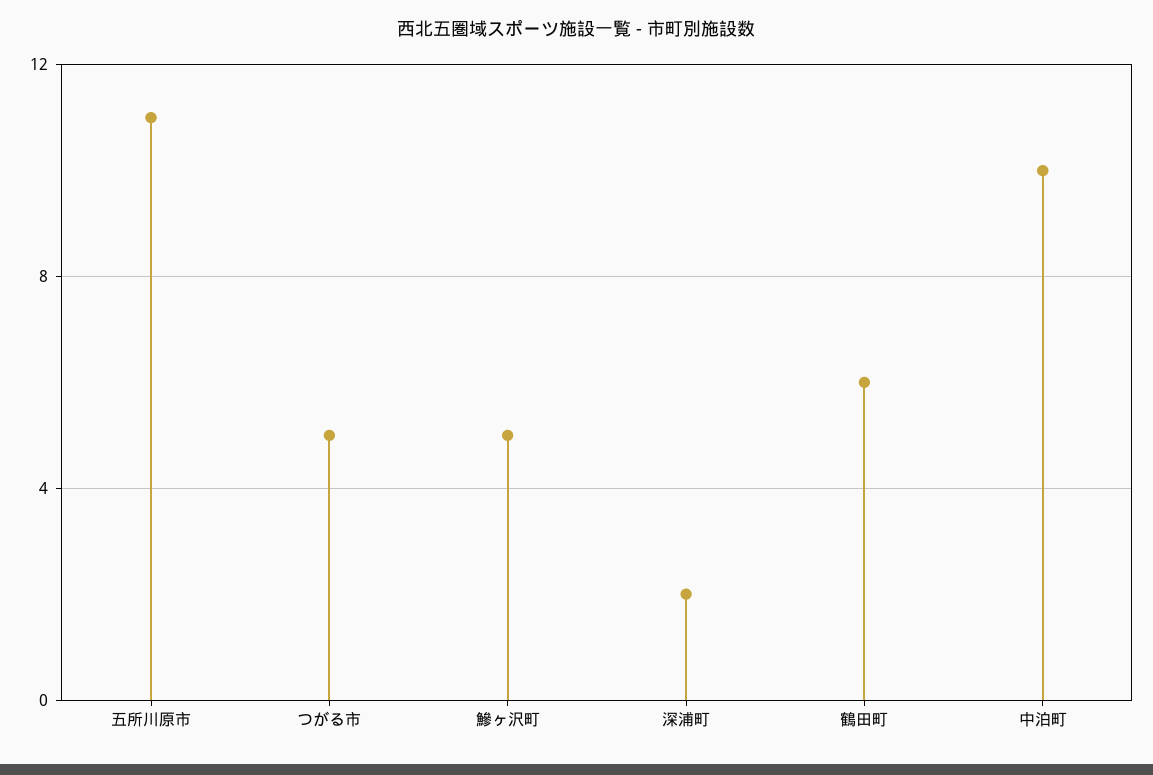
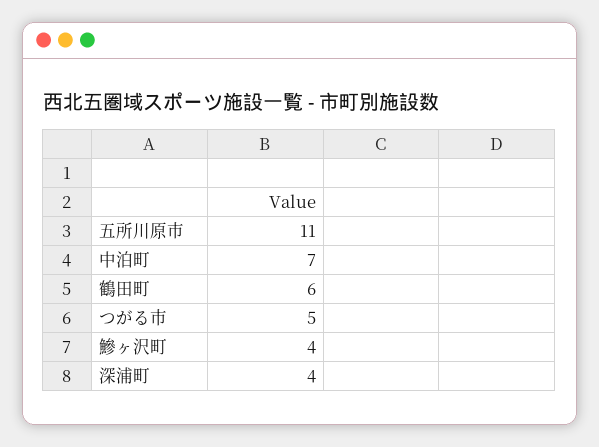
鰺ヶ沢町: 5 -> 4
深浦町: 2 -> 4
中泊町: 10 -> 7

